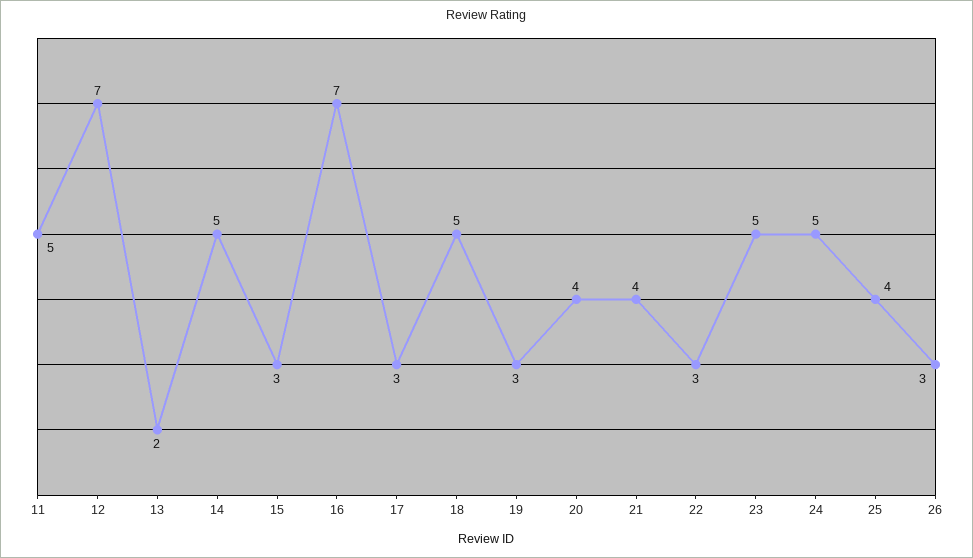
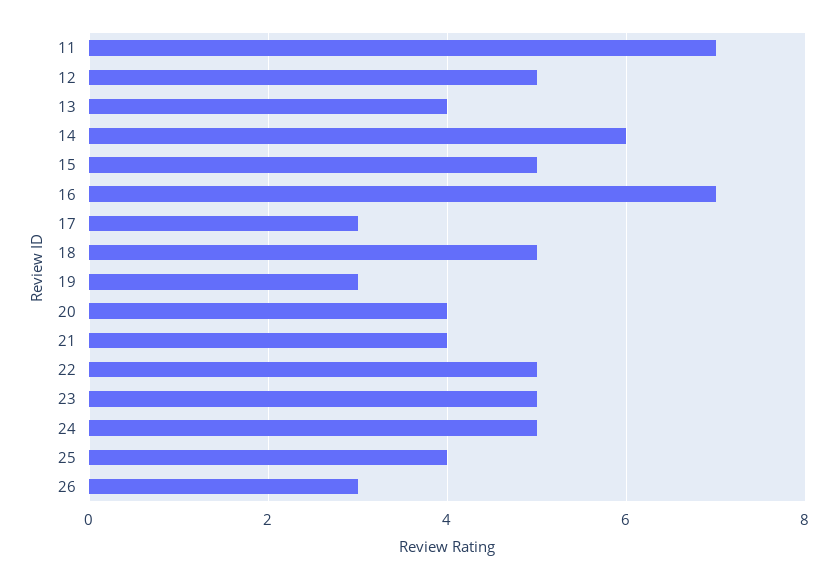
11: 5 -> 7
12: 7 -> 5
13: 2 -> 4
14: 5 -> 6
15: 3 -> 5
22: 3 -> 5

